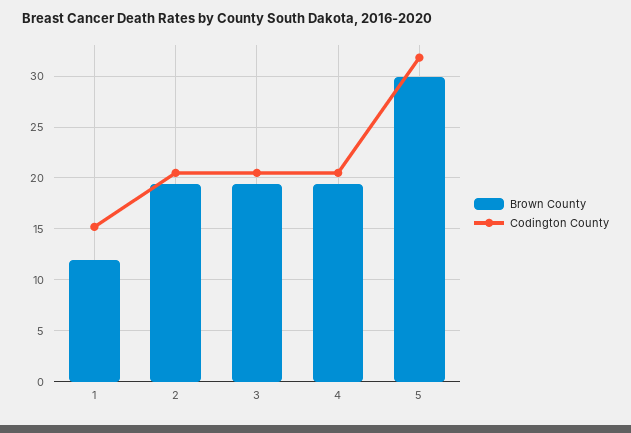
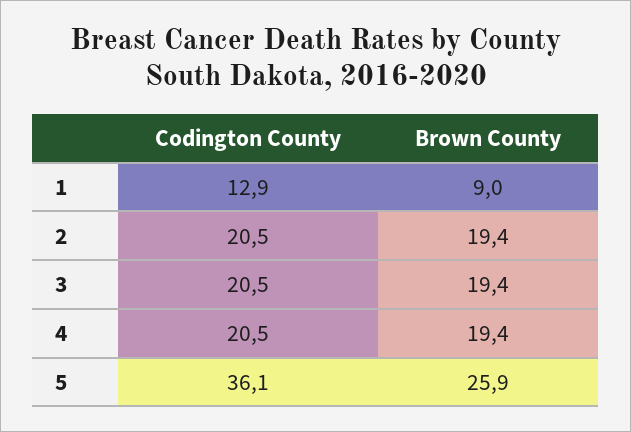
Brown County, 1: 12 -> 9
Codington County, 1: 15 -> 12.9
Brown County, 5: 30 -> 25.9
Codington County, 5: 32 -> 36.1

